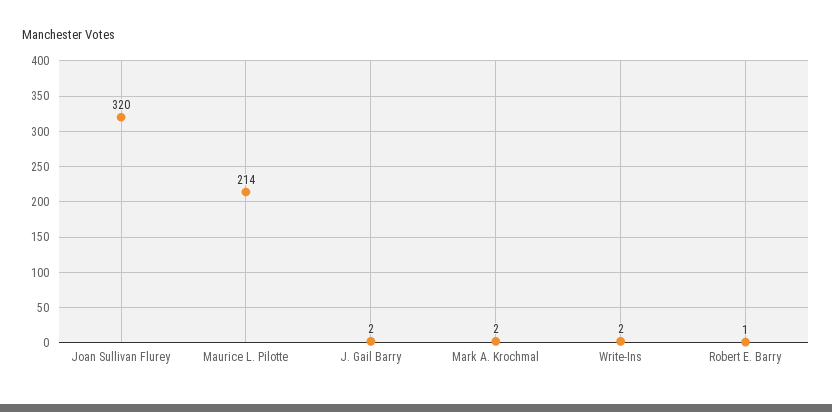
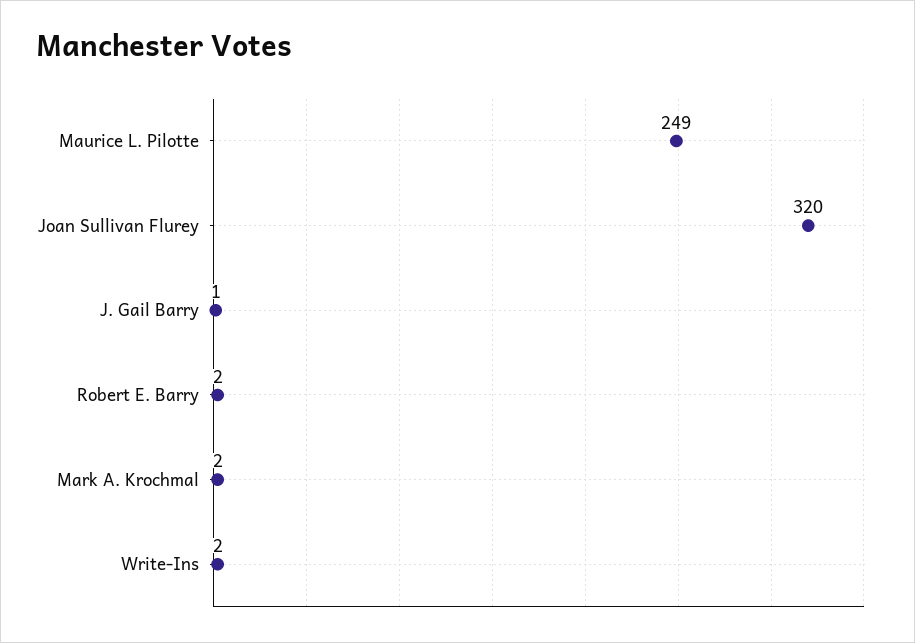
Maurice L. Pilotte: 214 -> 249
J. Gail Barry: 2 -> 1
Robert E. Barry: 1 -> 2

